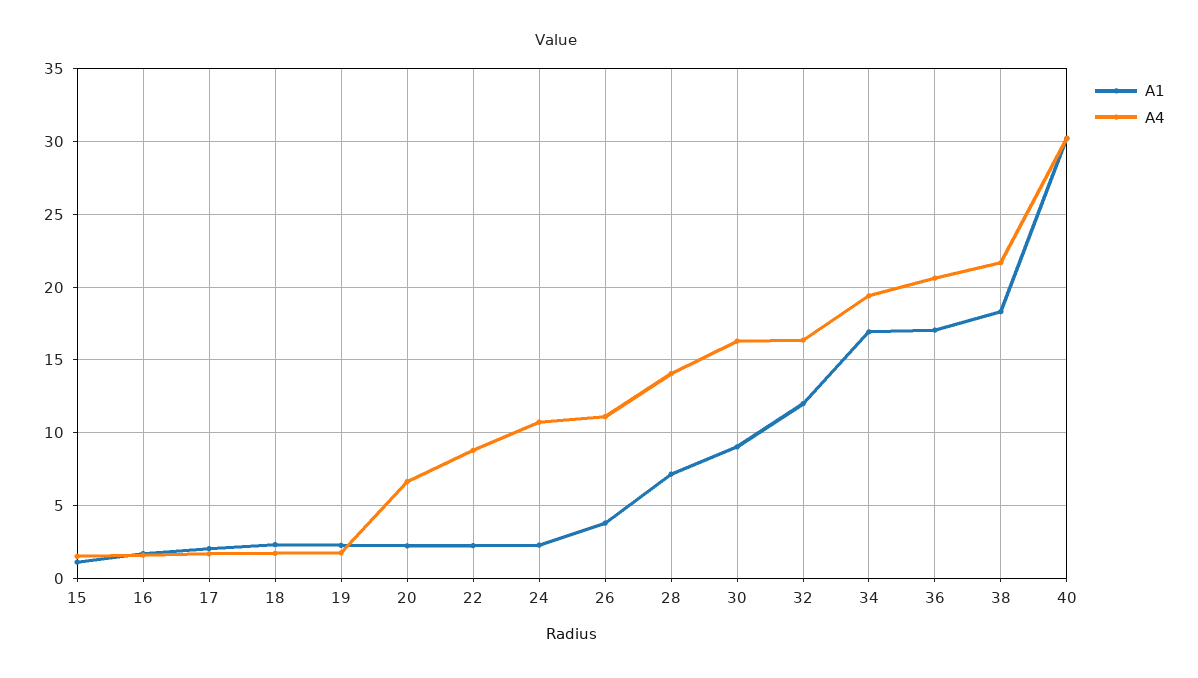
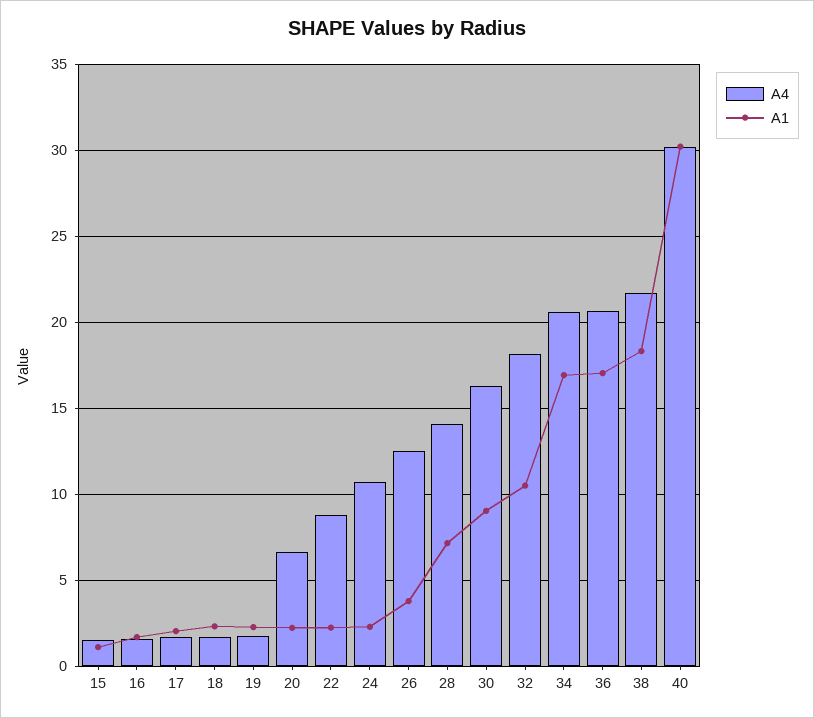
A4, 26: 11 -> 12.5
A1, 32: 12 -> 10.5
A4, 32: 16.5 -> 18
A4, 34: 19.5 -> 20.5

